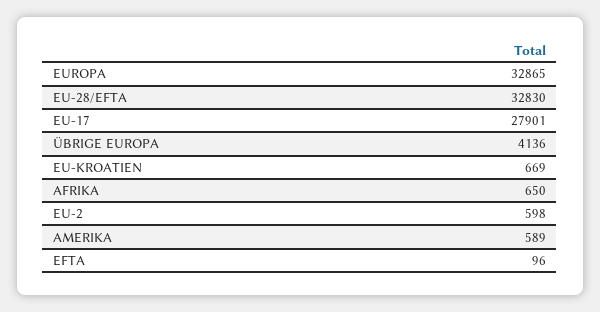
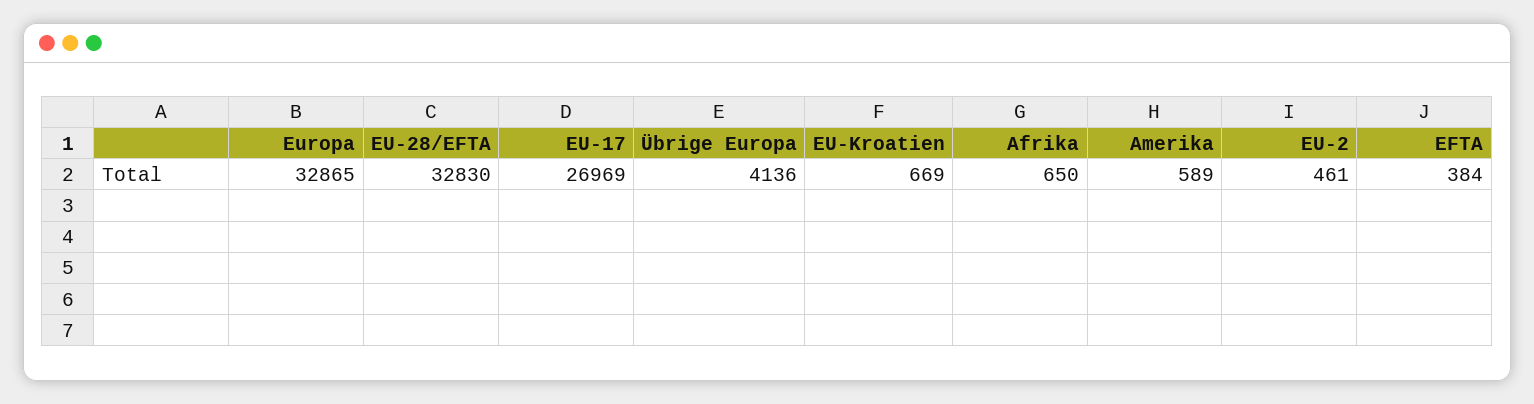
EU-17: 27901 -> 26969
EU-2: 598 -> 461
EFTA: 96 -> 384

